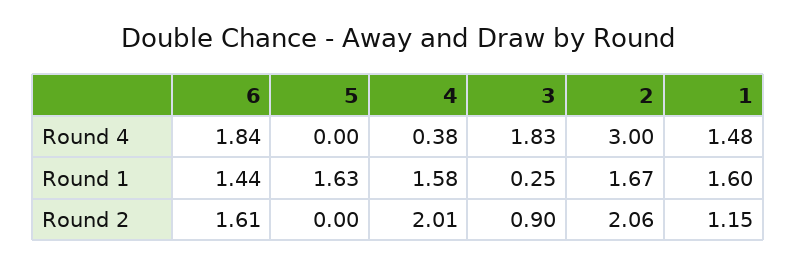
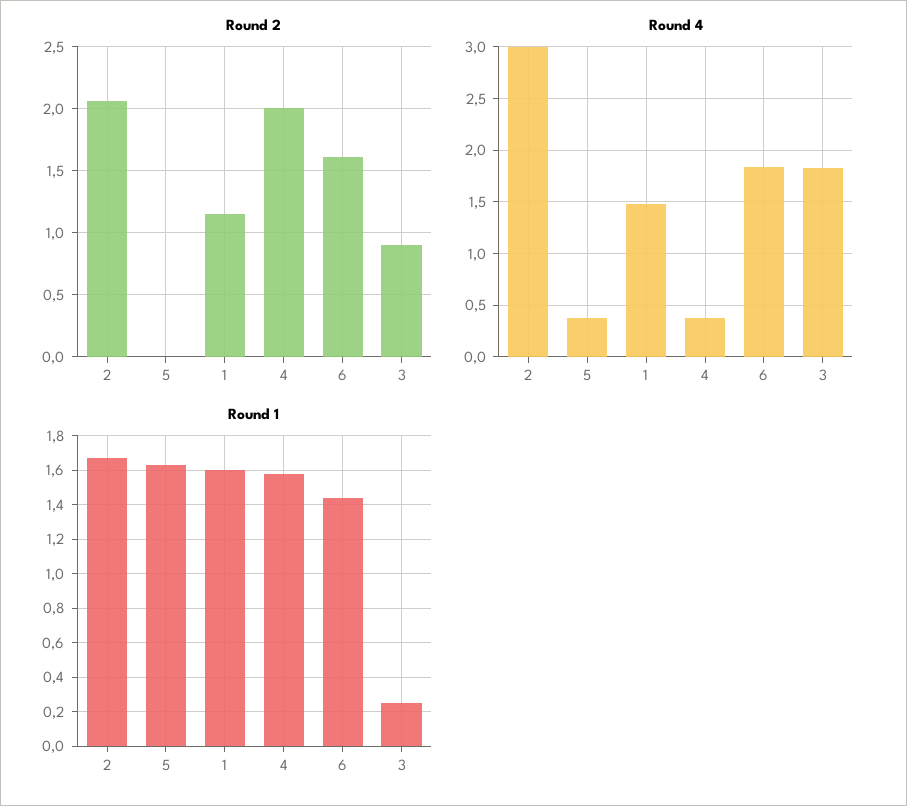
Round 4, 5: 0 -> 0.4

